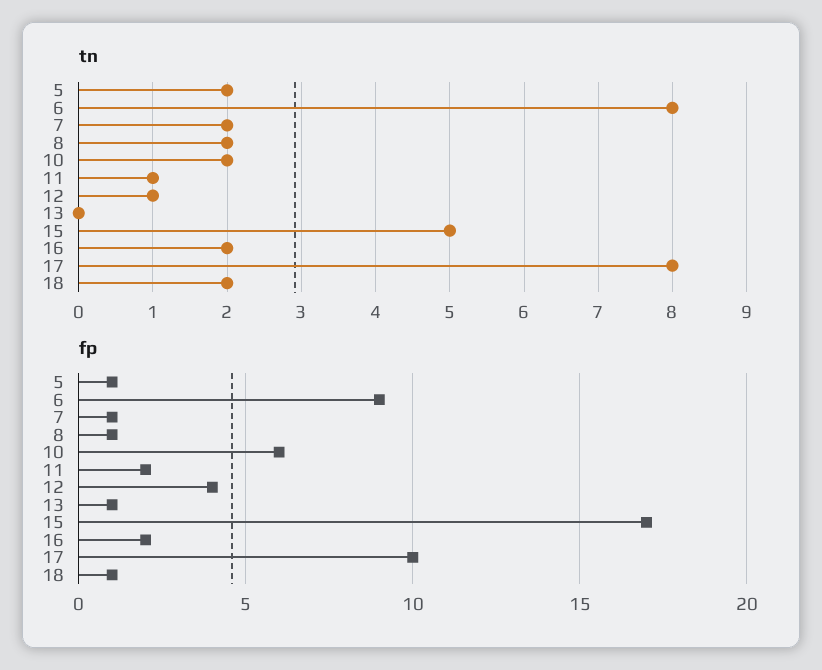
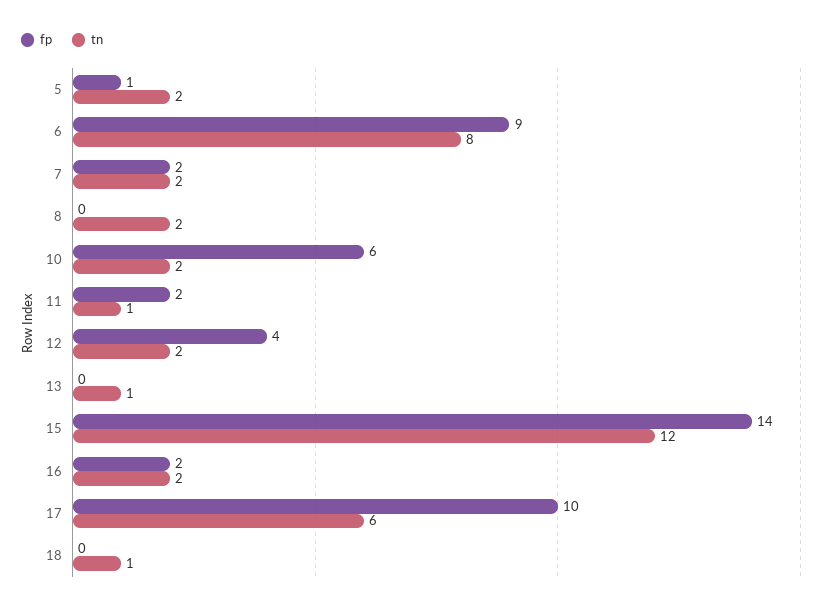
tn, 12: 1 -> 2
tn, 13: 0 -> 1
tn, 15: 5 -> 12
tn, 17: 8 -> 6
tn, 18: 2 -> 1
fp, 7: 1 -> 2
fp, 8: 1 -> 0
fp, 13: 1 -> 0
fp, 15: 17 -> 14
fp, 18: 1 -> 0

